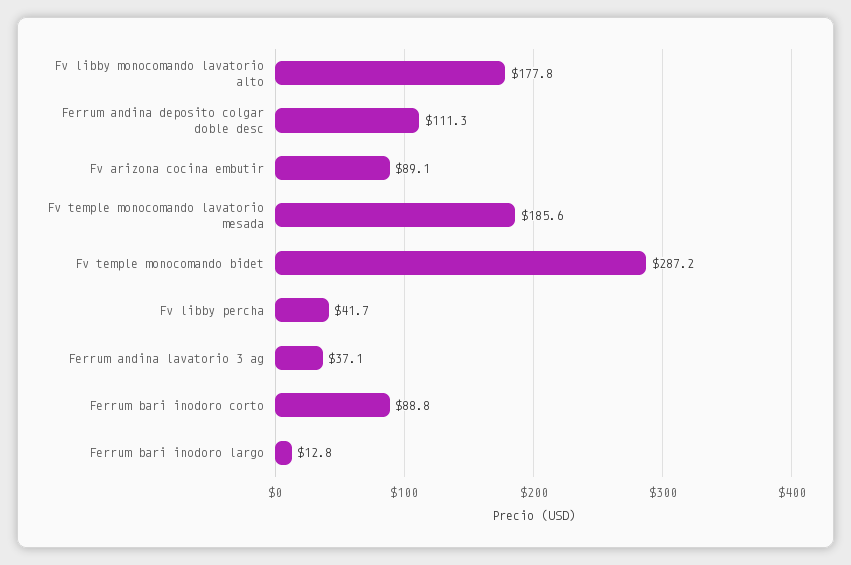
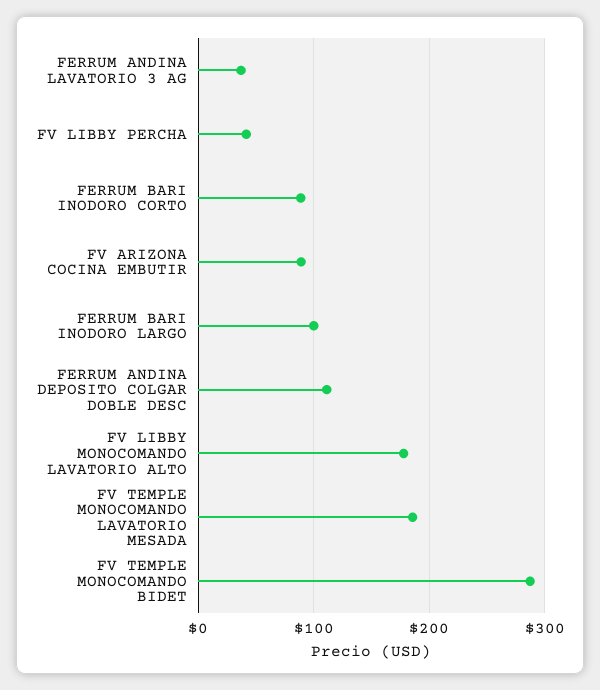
Ferrum bari inodoro largo: 12.8 -> 100

